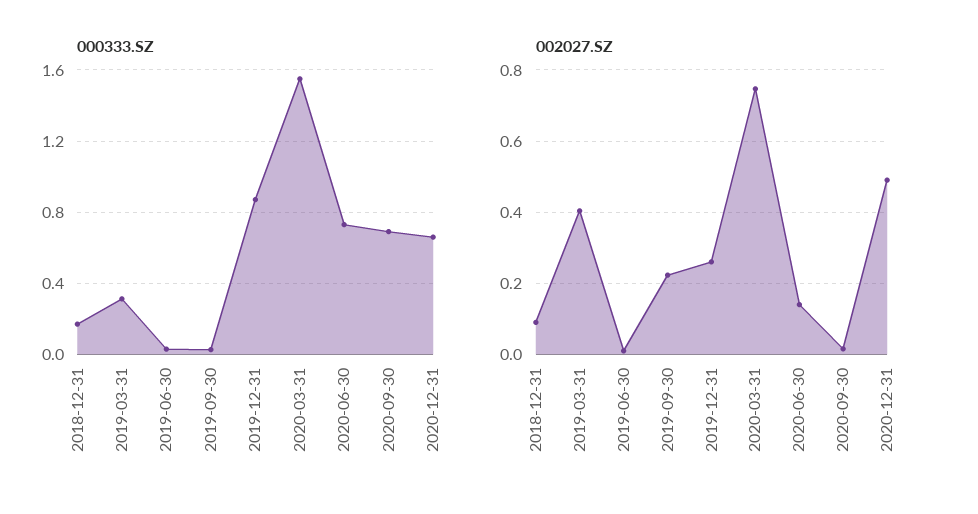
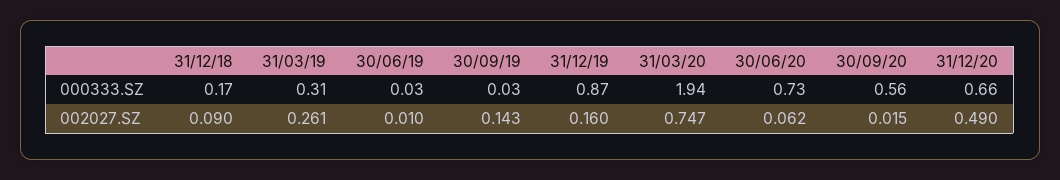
000333.SZ, 2020-03-31: 1.55 -> 1.94
000333.SZ, 2020-09-30: 0.7 -> 0.56
002027.SZ, 2019-03-31: 0.4 -> 0.261
002027.SZ, 2019-09-30: 0.22 -> 0.143
002027.SZ, 2019-12-31: 0.26 -> 0.16
002027.SZ, 2020-06-30: 0.14 -> 0.062

